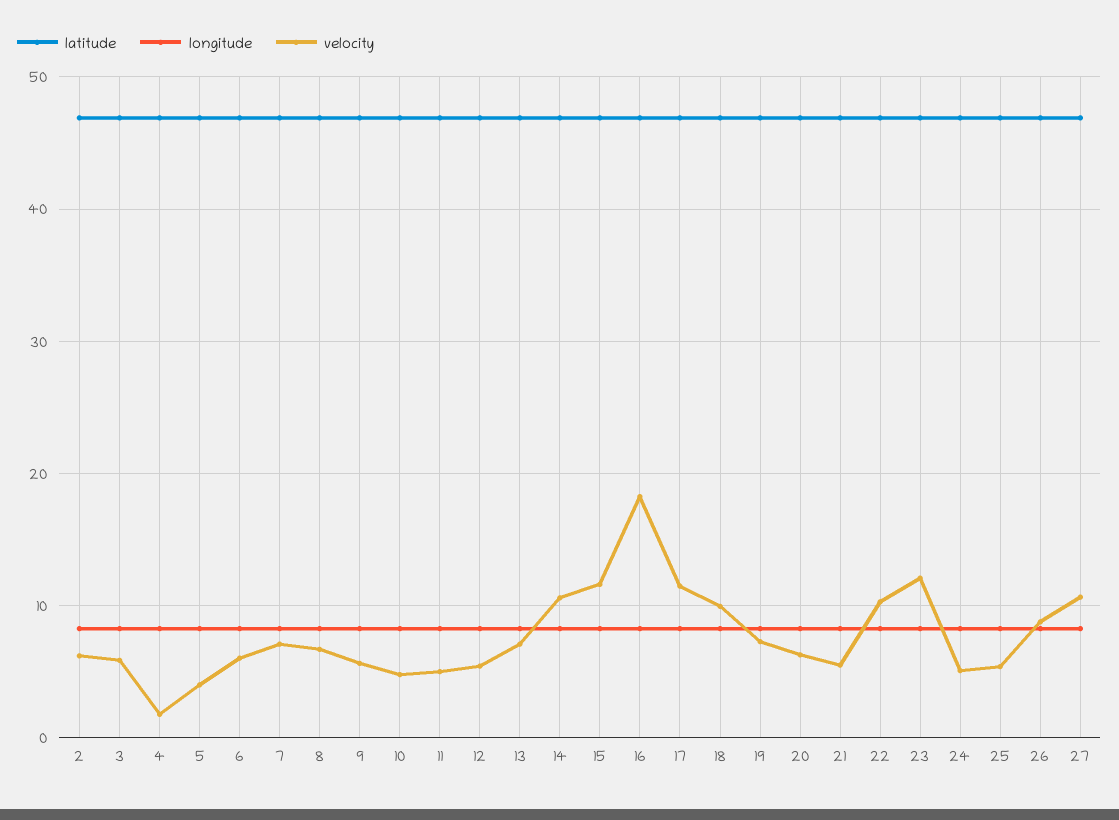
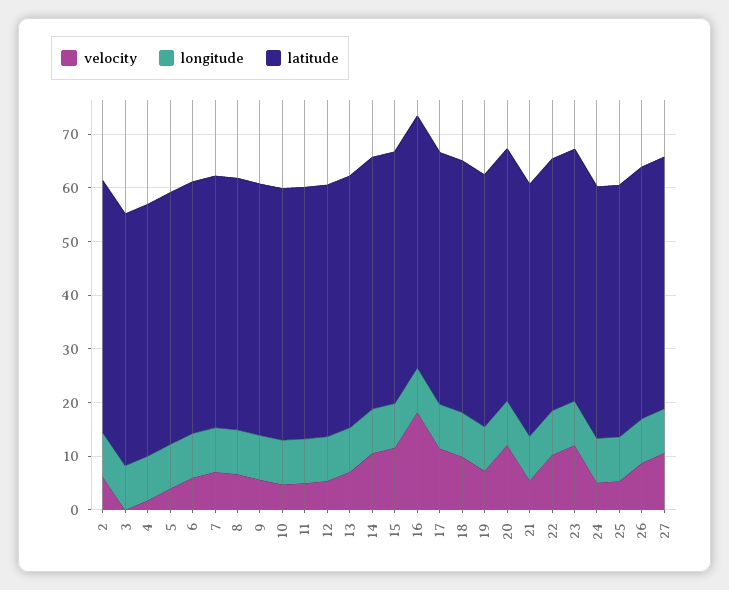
velocity, 3: 6 -> 0
velocity, 20: 6 -> 12

